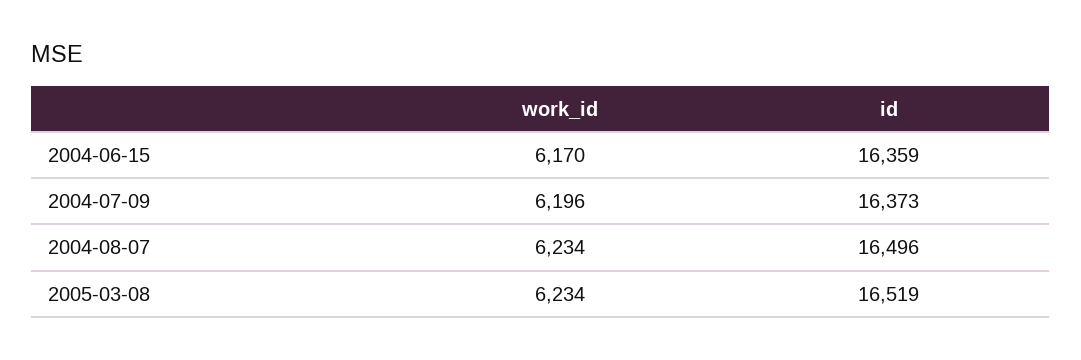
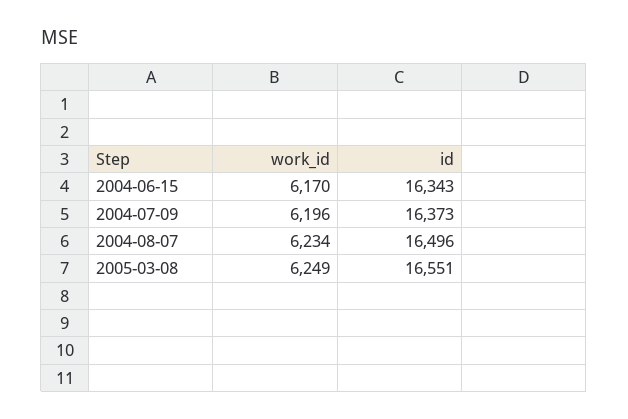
id, 2004-06-15: 16359 -> 16343
work_id, 2005-03-08: 6234 -> 6249
id, 2005-03-08: 16519 -> 16551

